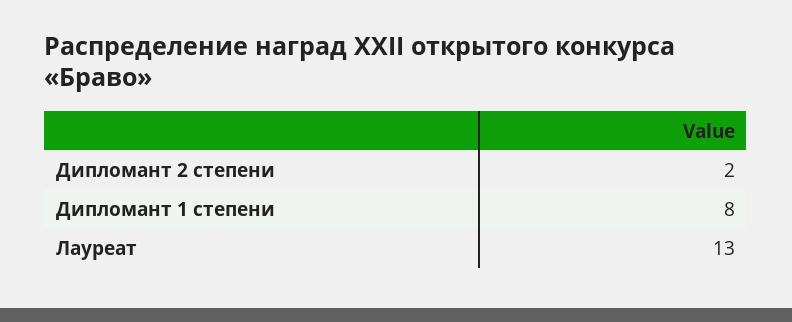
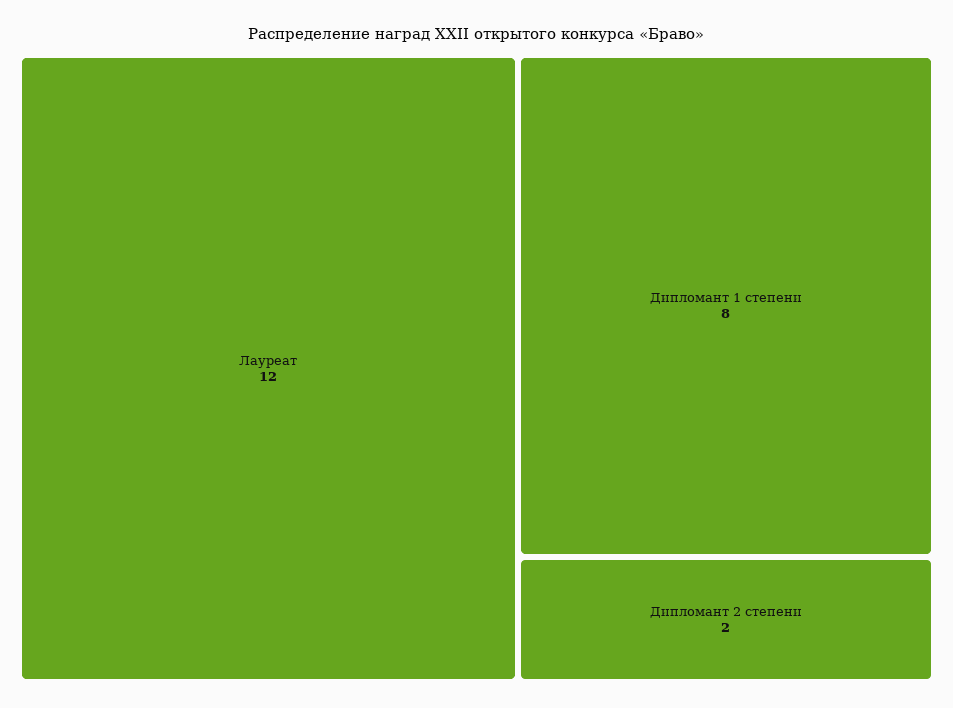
Лауреат: 13 -> 12

